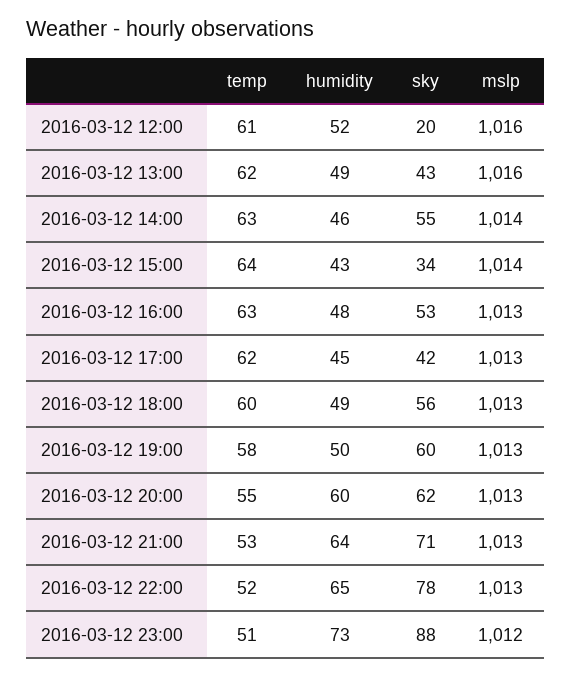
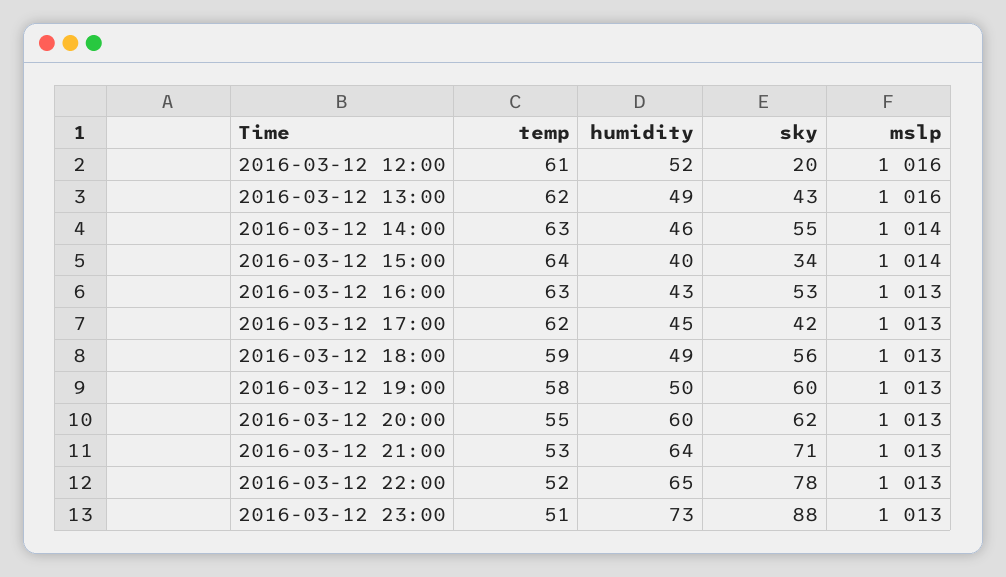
humidity, 2016-03-12 15:00: 43 -> 40
humidity, 2016-03-12 16:00: 48 -> 43
temp, 2016-03-12 18:00: 60 -> 59
mslp, 2016-03-12 23:00: 1012 -> 1013

